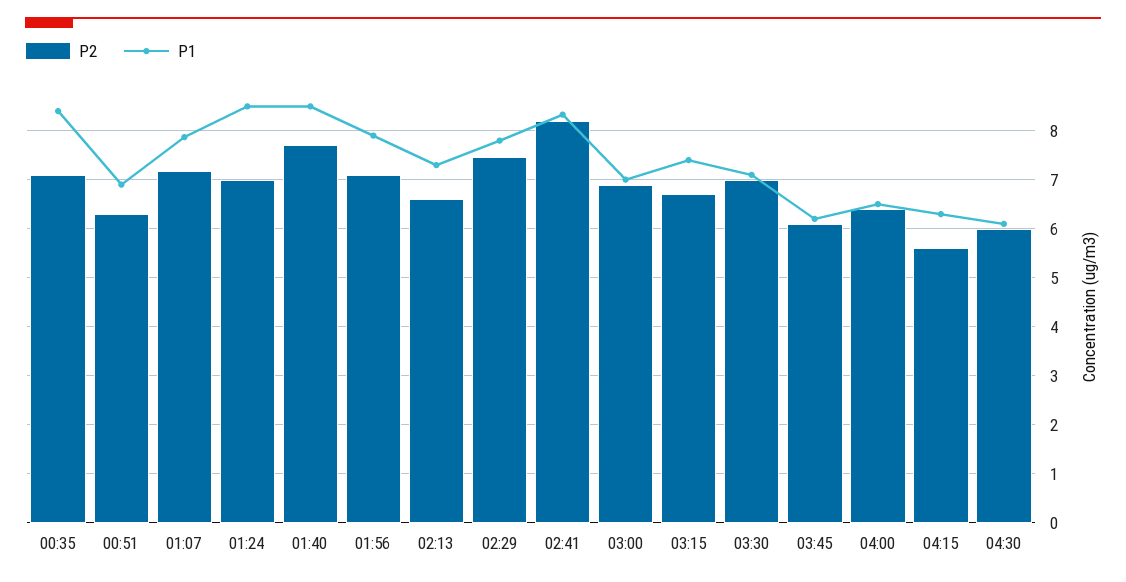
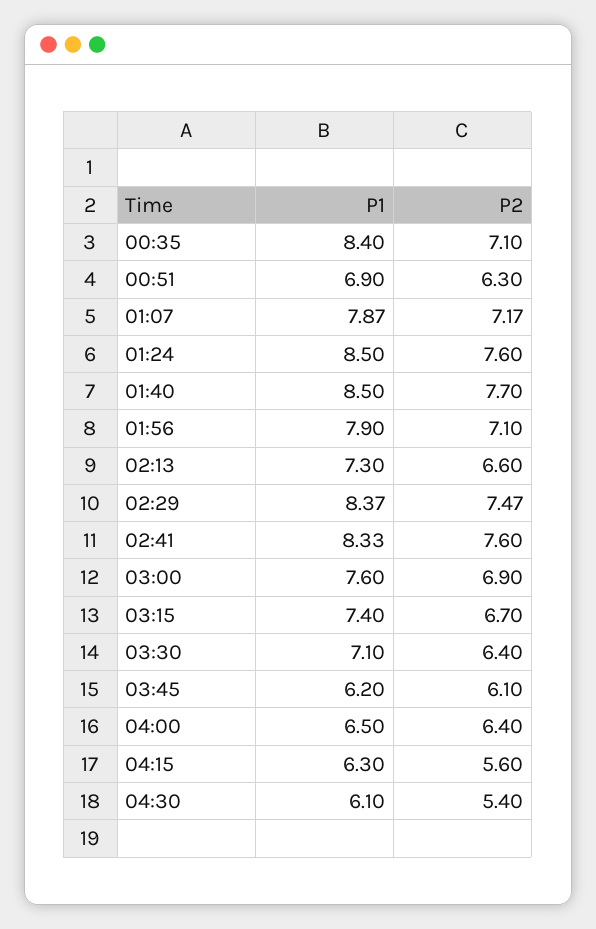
P2, 01:24: 7 -> 7.6
P1, 02:29: 7.8 -> 8.37
P2, 02:41: 8.2 -> 7.6
P1, 03:00: 7 -> 7.6
P2, 03:30: 7 -> 6.4
P2, 04:30: 6 -> 5.4

